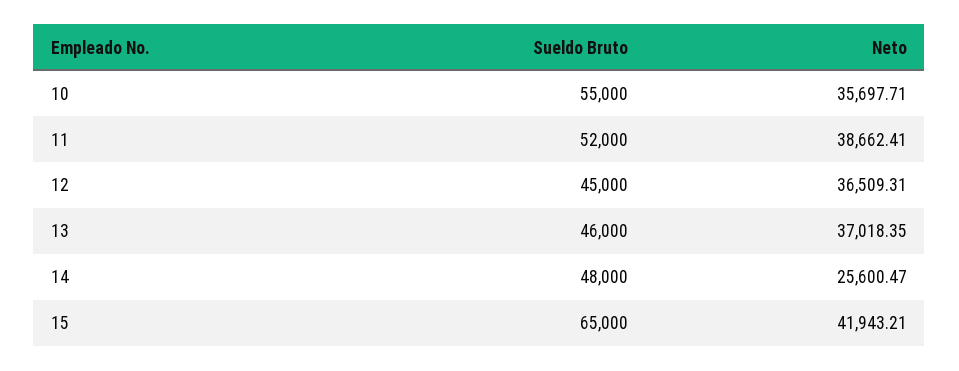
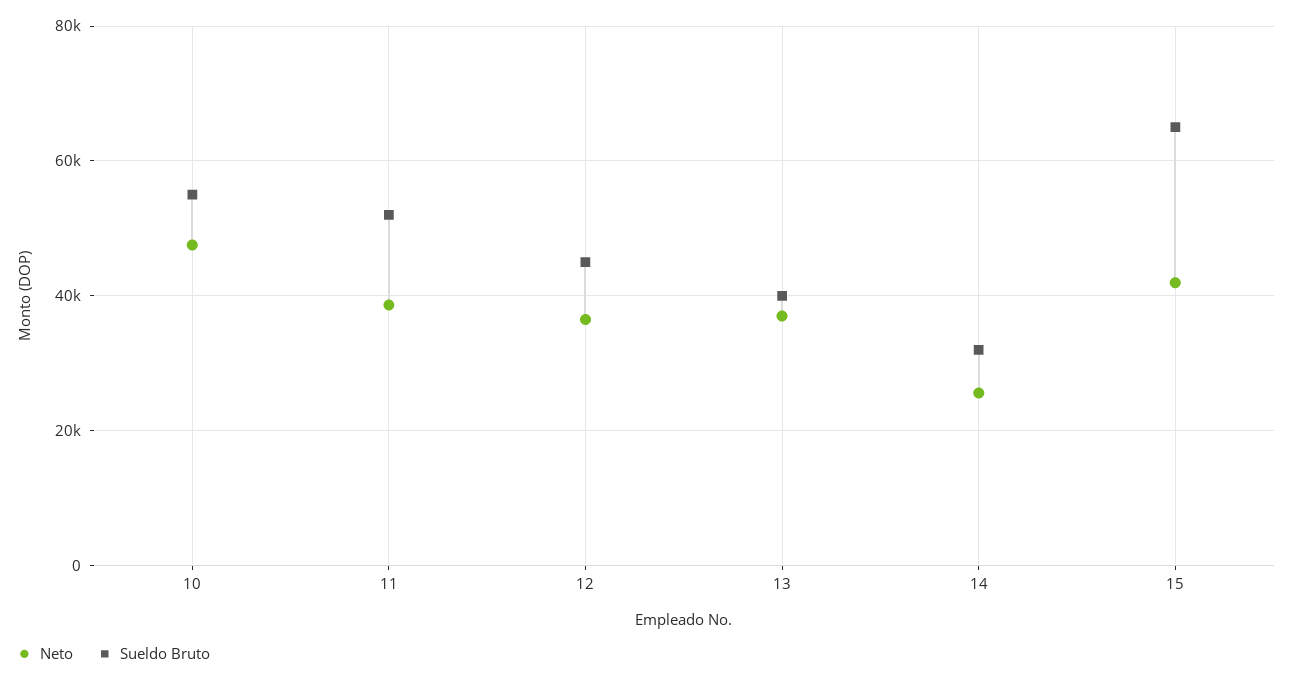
Neto, 10: 35697.71 -> 48000
Sueldo Bruto, 13: 46000 -> 40000
Sueldo Bruto, 14: 48000 -> 32000

